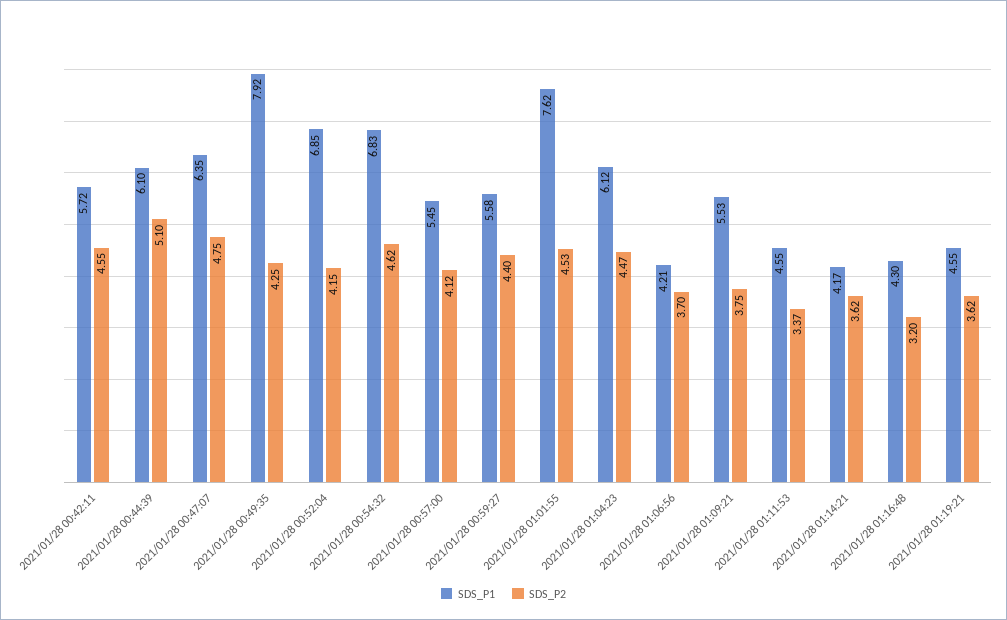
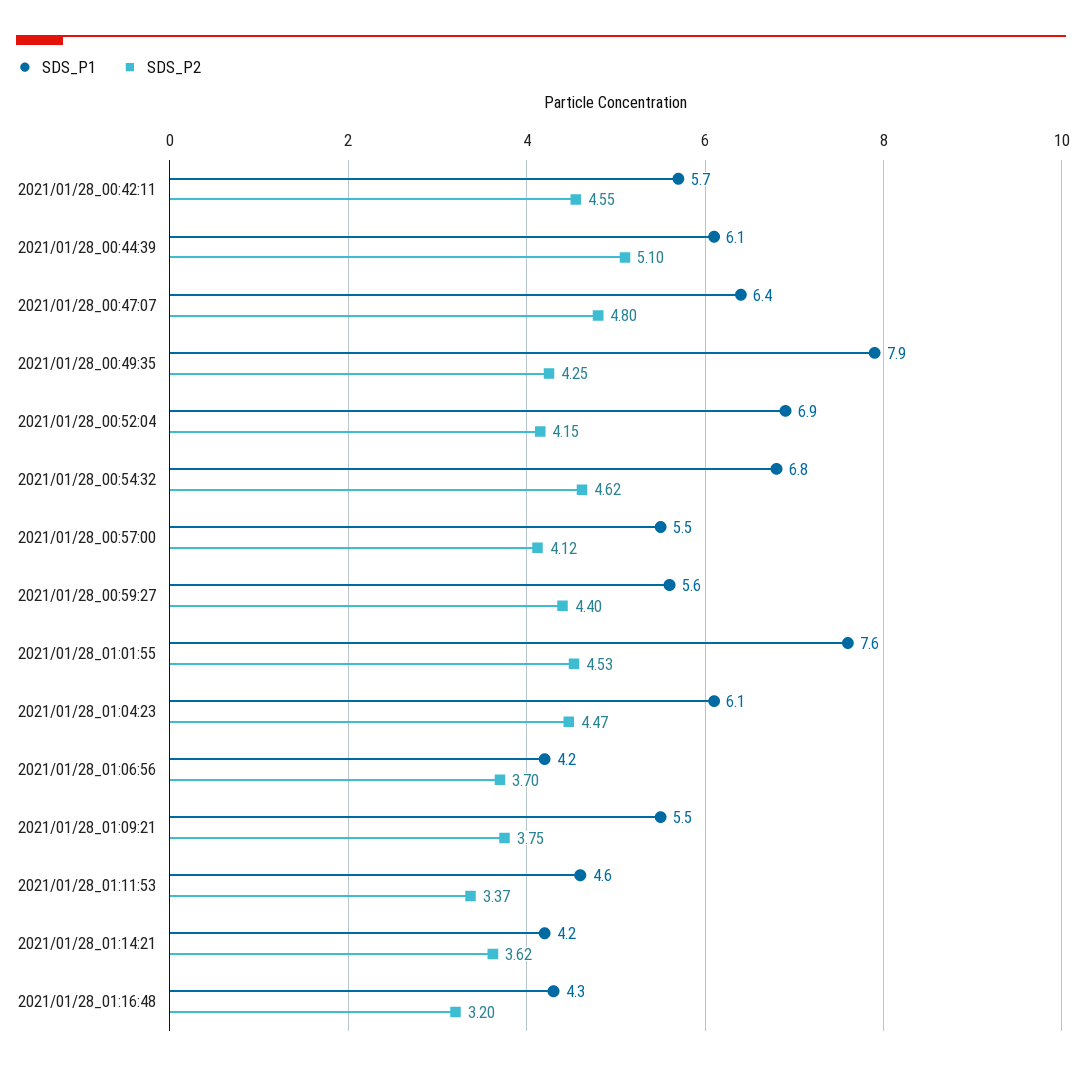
SDS_P2, 2021/01/28 00:47:07: 4.75 -> 4.8
SDS_P1, 2021/01/28 01:19:21: 4.55 -> none
SDS_P2, 2021/01/28 01:19:21: 3.62 -> none

